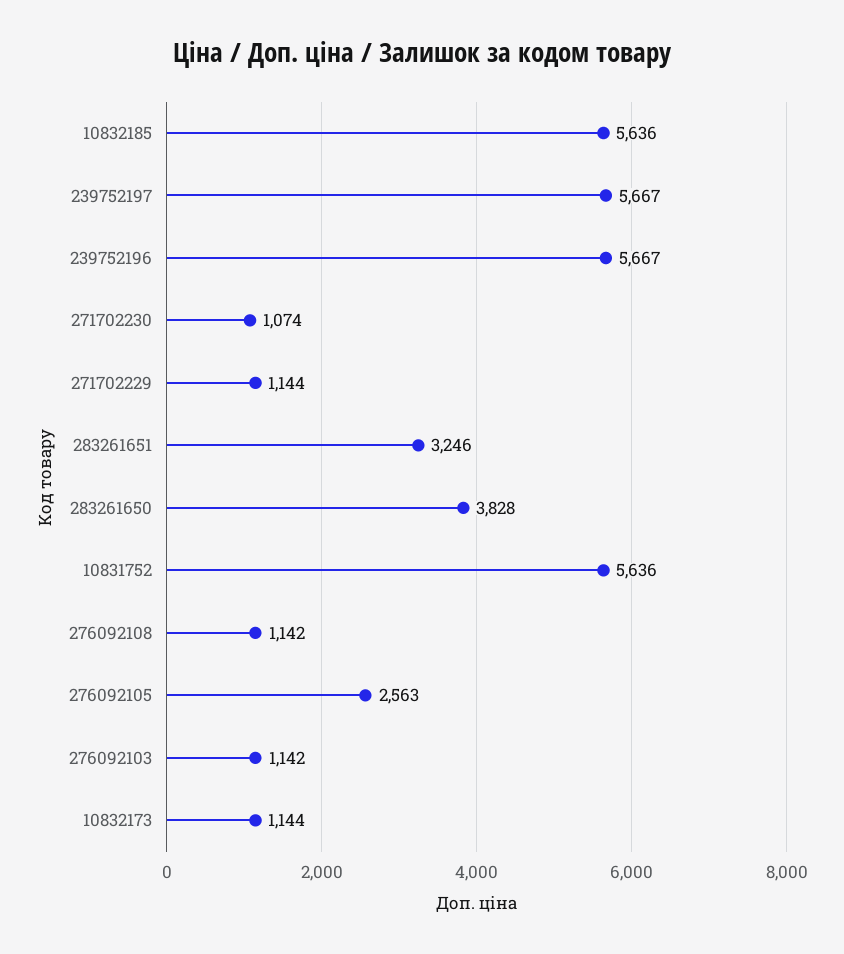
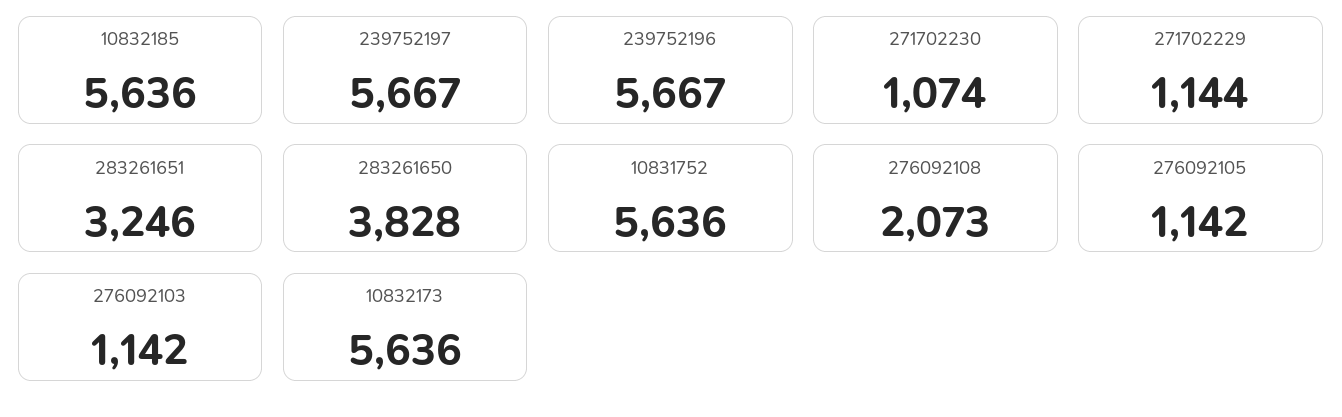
276092108: 1142 -> 2073
276092105: 2563 -> 1142
10832173: 1144 -> 5636

